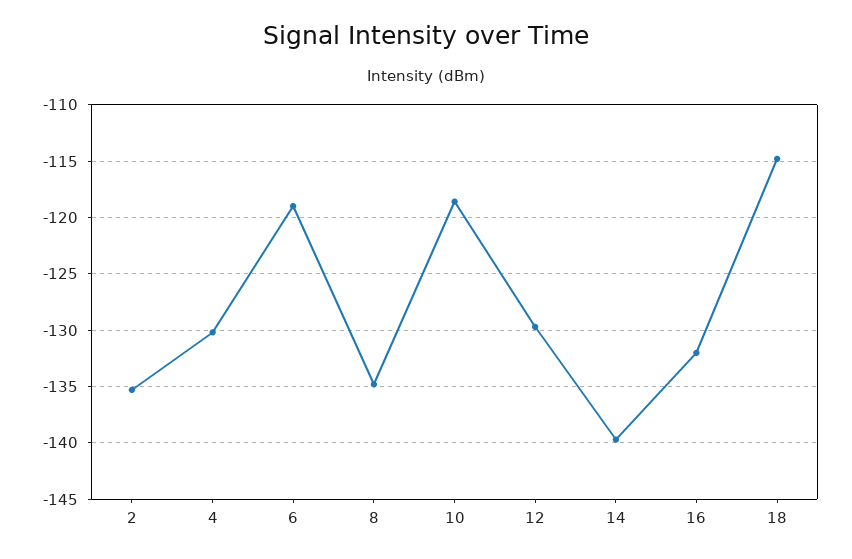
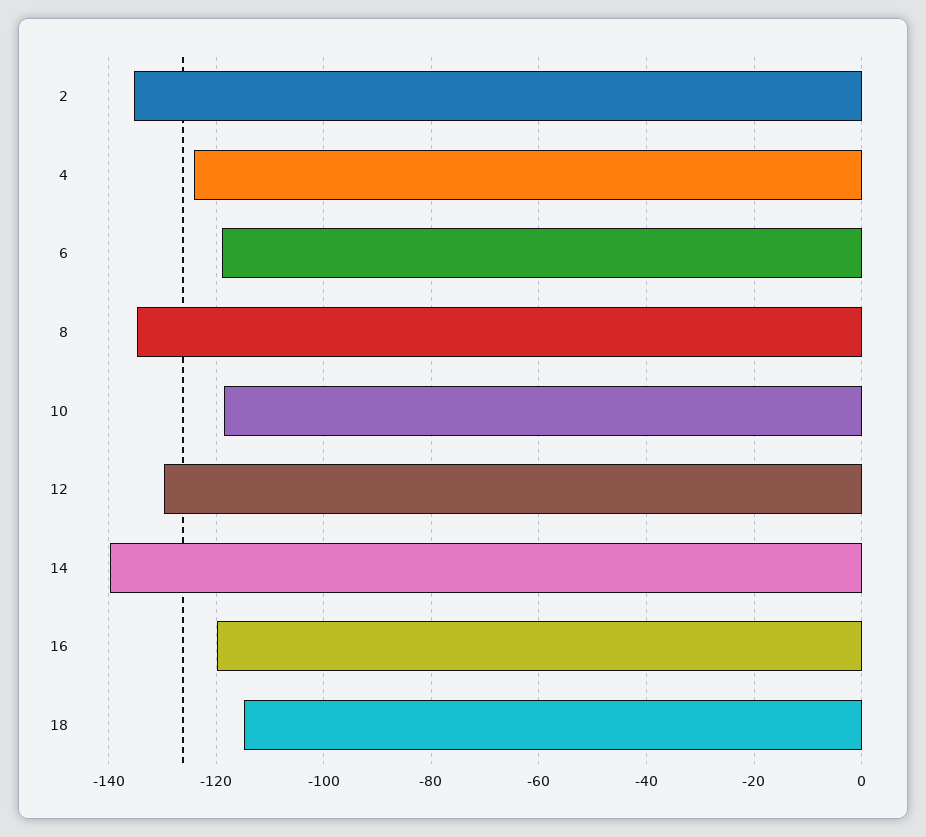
4: -130 -> -124
16: -132 -> -120

